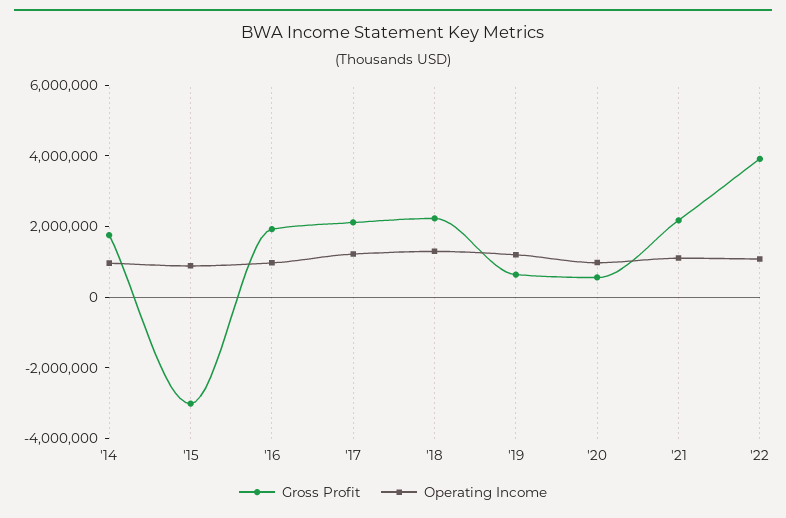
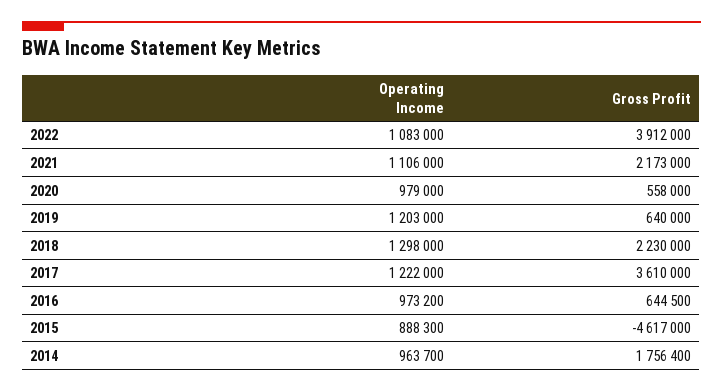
Gross Profit, '15: -3000000 -> -4617000
Gross Profit, '16: 2000000 -> 644500
Gross Profit, '17: 2000000 -> 3610000

